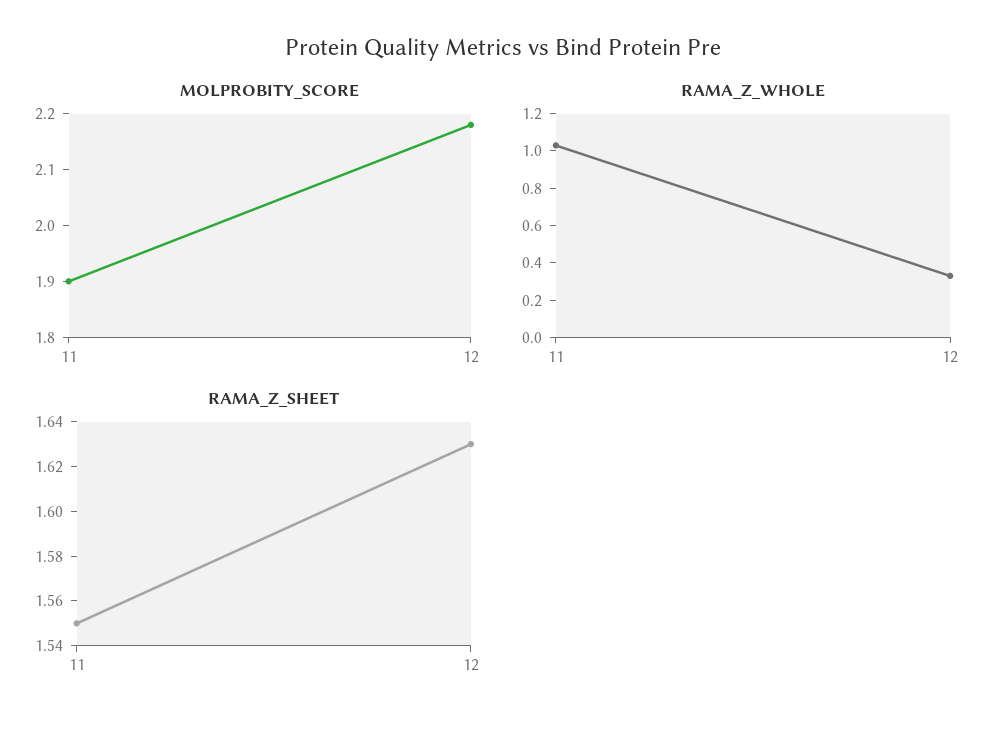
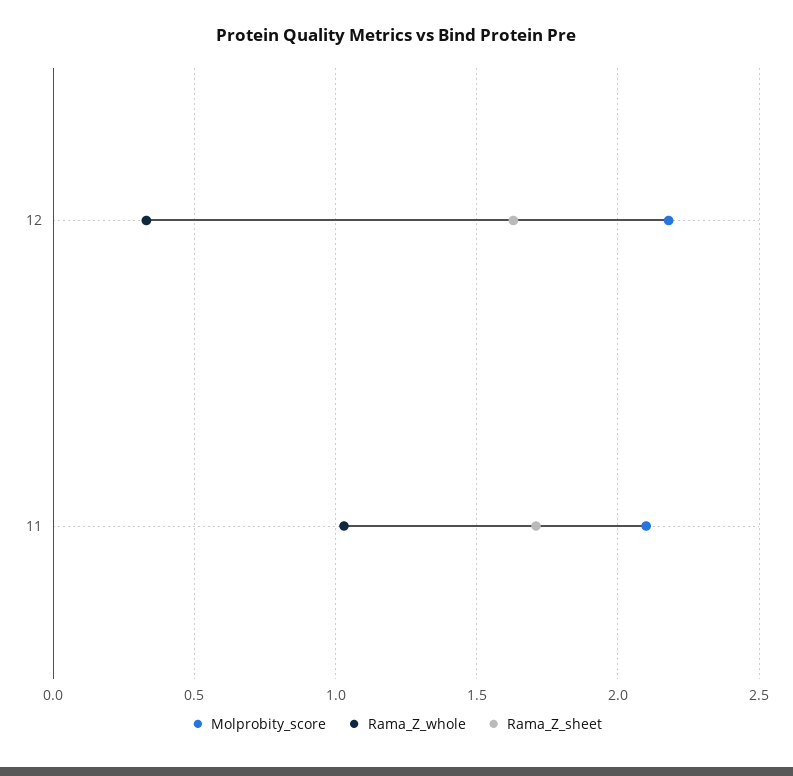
MOLPROBITY_SCORE, 11: 1.9 -> 2.1
RAMA_Z_SHEET, 11: 1.55 -> 1.7

